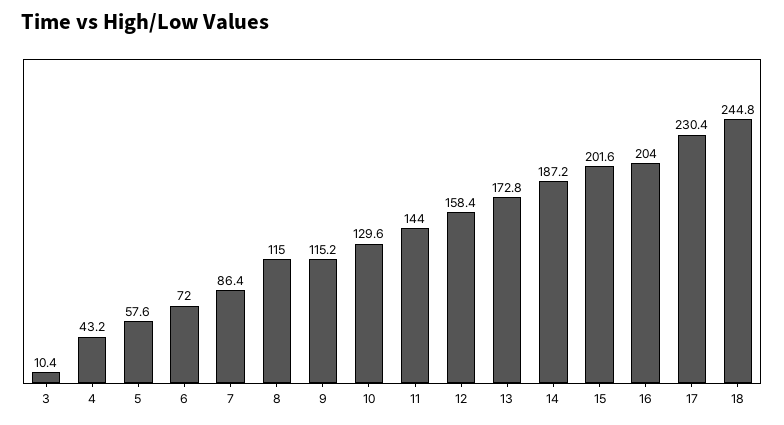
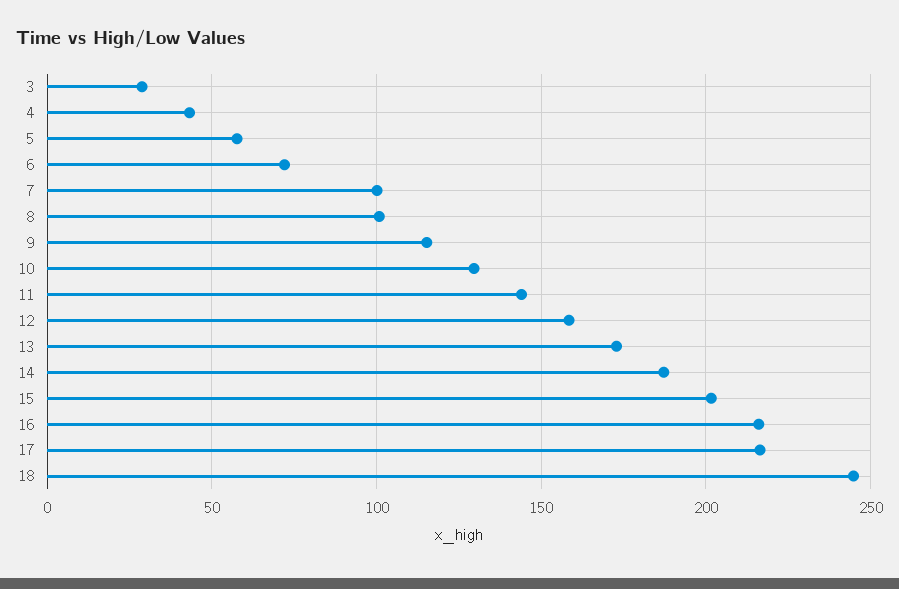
3: 10.4 -> 30
7: 86.4 -> 100
8: 115 -> 100
16: 204 -> 215
17: 230.4 -> 215

